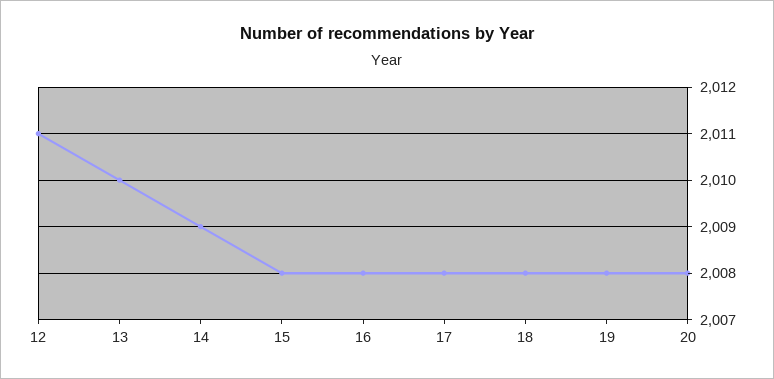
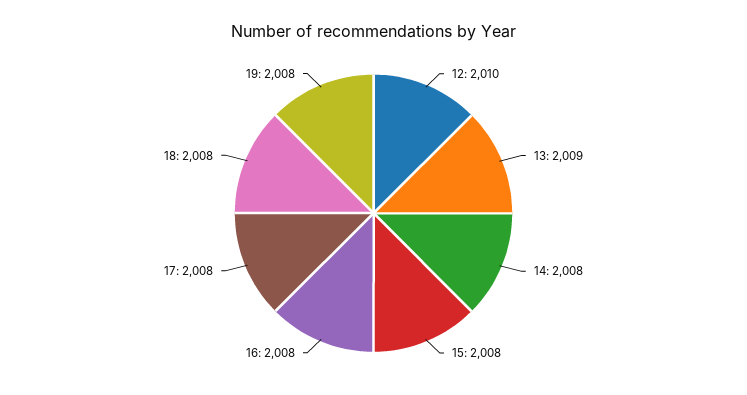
12: 2011 -> 2010
13: 2010 -> 2009
14: 2009 -> 2008
20: 2008 -> none

